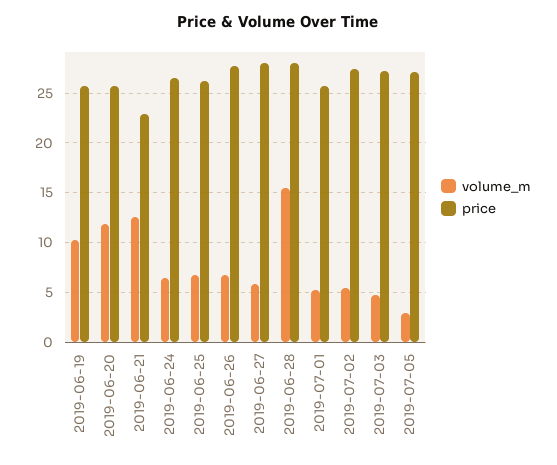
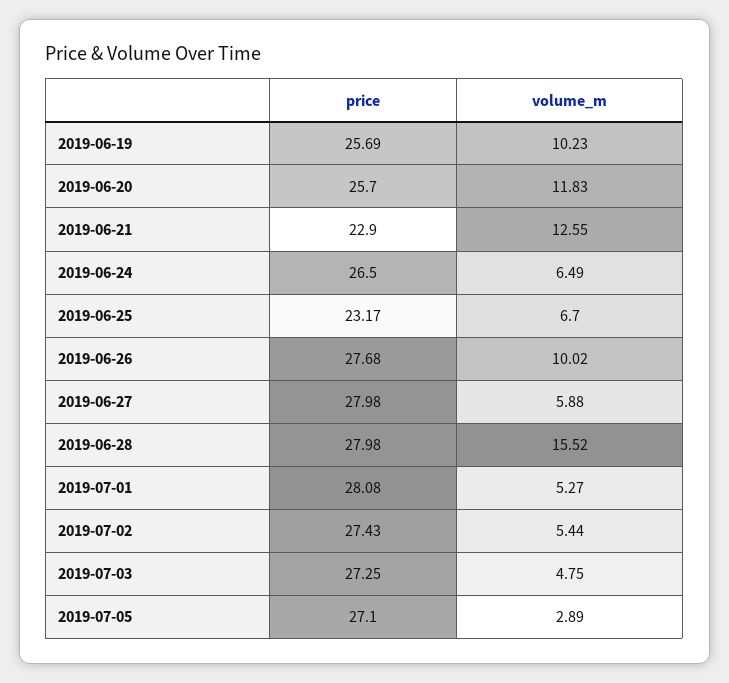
price, 2019-06-25: 26 -> 23.17
volume_m, 2019-06-26: 7 -> 10.02
price, 2019-07-01: 26 -> 28.08

